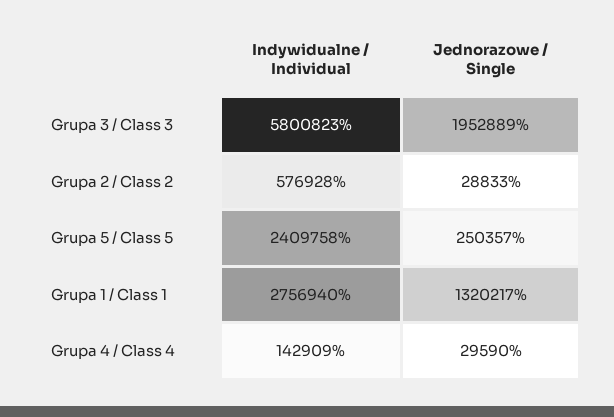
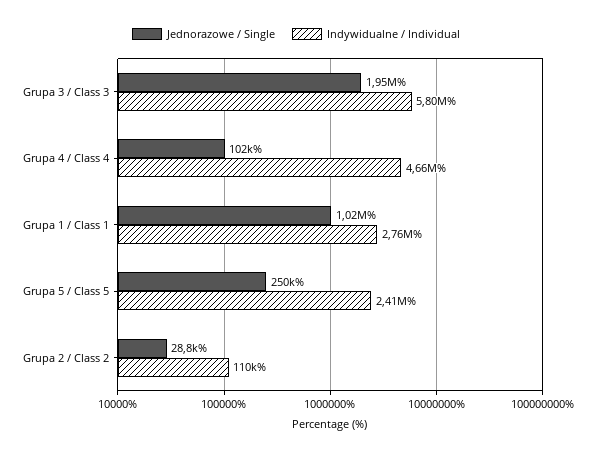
Indywidualne / Individual, Grupa 2 / Class 2: 576928 -> 110000
Jednorazowe / Single, Grupa 1 / Class 1: 1320217 -> 1020000
Indywidualne / Individual, Grupa 4 / Class 4: 142909 -> 4660000
Jednorazowe / Single, Grupa 4 / Class 4: 29590 -> 102000

